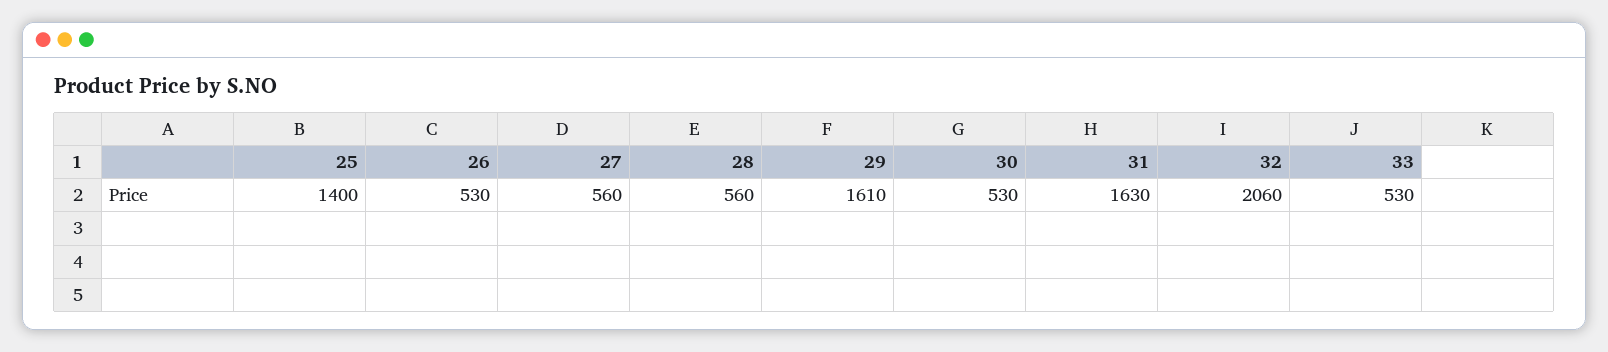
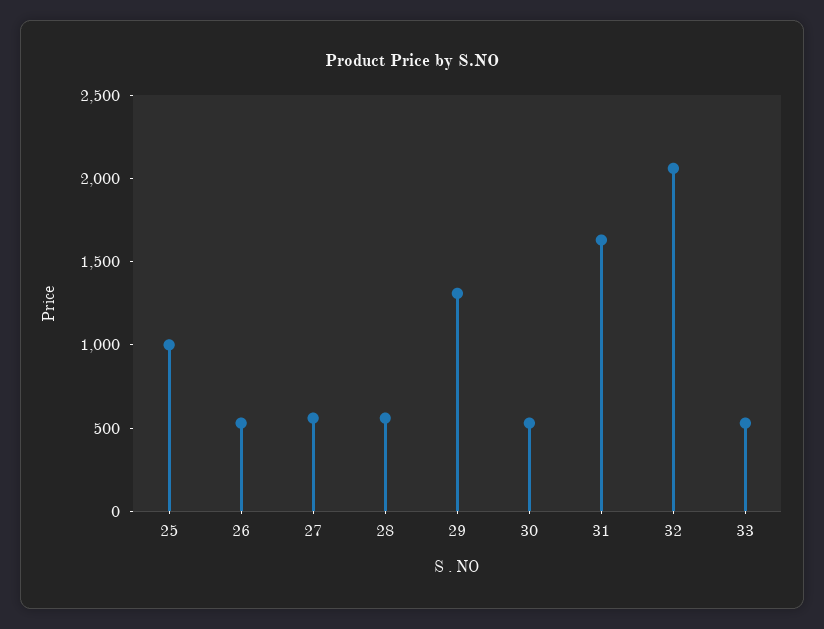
25: 1400 -> 1000
29: 1610 -> 1300

